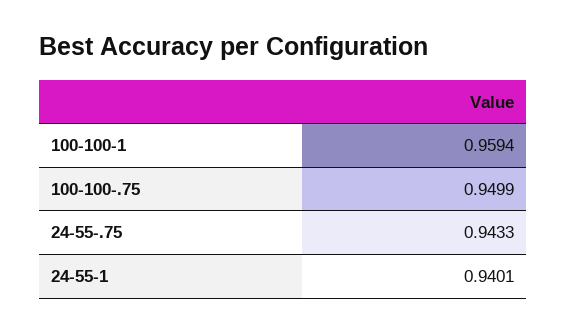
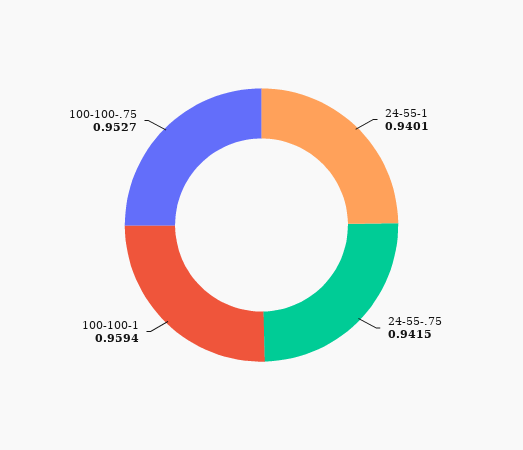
100-100-.75: 0.9499 -> 0.9527
24-55-.75: 0.9433 -> 0.9415

